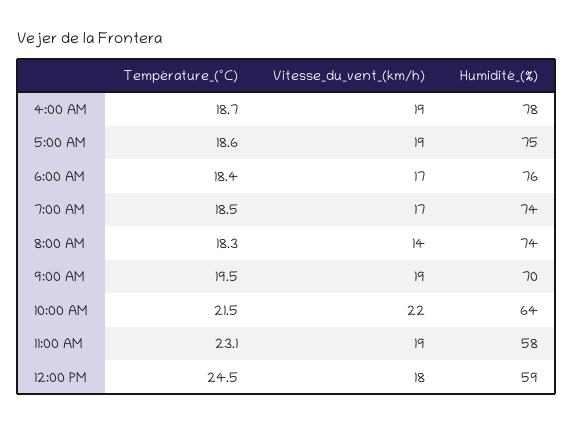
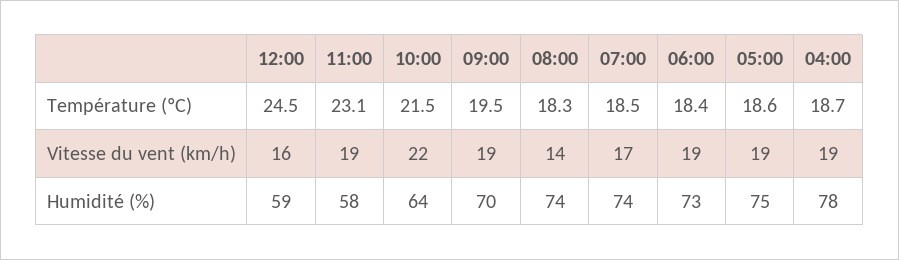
Vitesse_du_vent_(km/h), 6:00 AM: 17 -> 19
Humidité_(%), 6:00 AM: 76 -> 73
Vitesse_du_vent_(km/h), 12:00 PM: 18 -> 16

